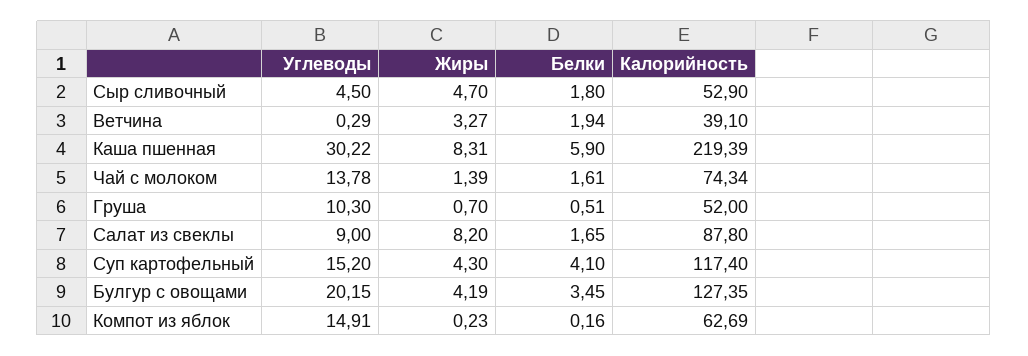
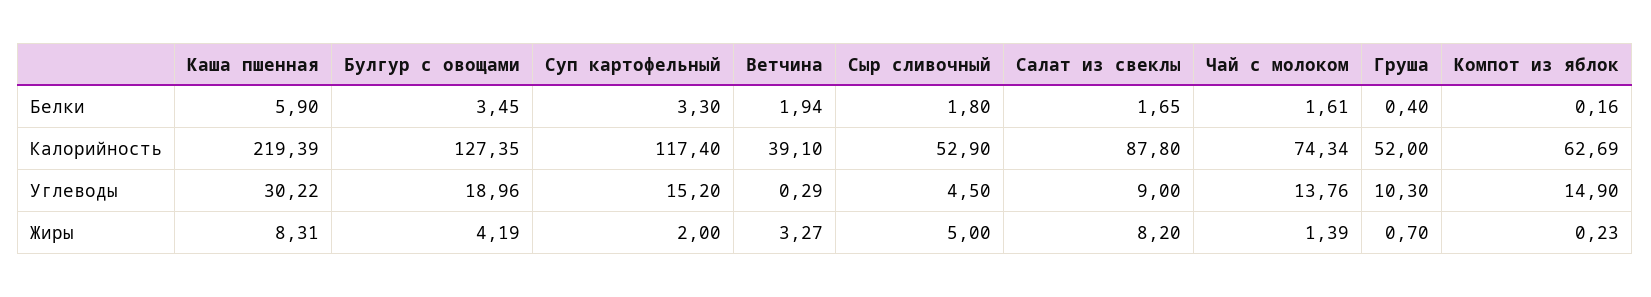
Жиры, Сыр сливочный: 4.7 -> 5
Углеводы, Чай с молоком: 13.78 -> 13.76
Белки, Груша: 0.51 -> 0.4
Жиры, Суп картофельный: 4.3 -> 2
Белки, Суп картофельный: 4.1 -> 3.3
Углеводы, Булгур с овощами: 20.15 -> 18.96
Углеводы, Компот из яблок: 14.91 -> 14.9

